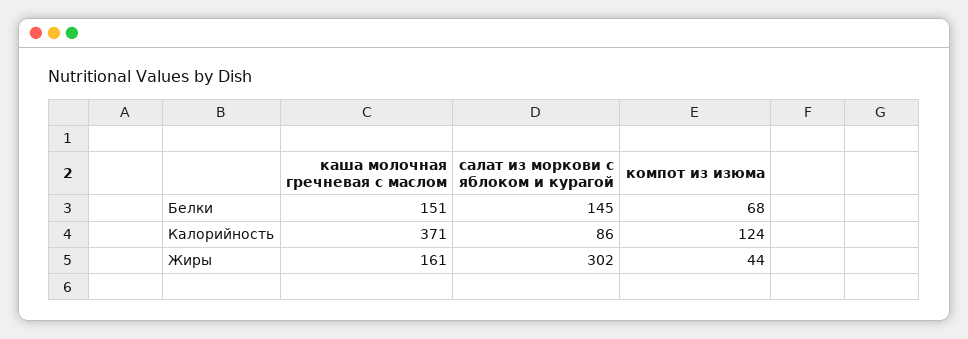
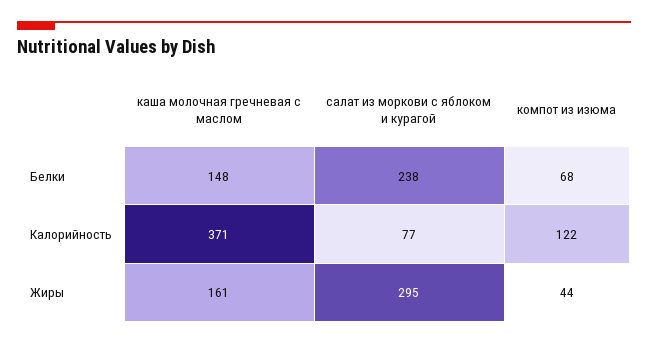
каша молочная гречневая с маслом, Белки: 151 -> 148
салат из моркови с яблоком и курагой, Белки: 145 -> 238
салат из моркови с яблоком и курагой, Калорийность: 86 -> 77
компот из изюма, Калорийность: 124 -> 122
салат из моркови с яблоком и курагой, Жиры: 302 -> 295

